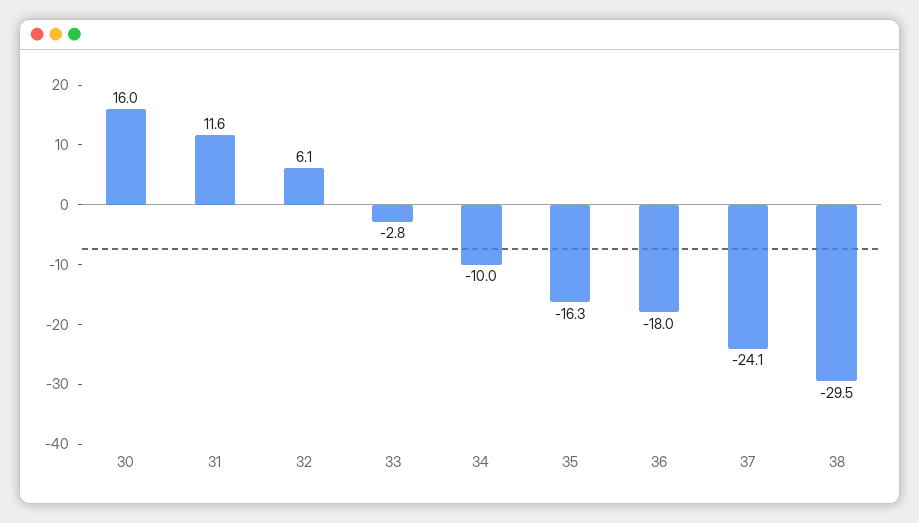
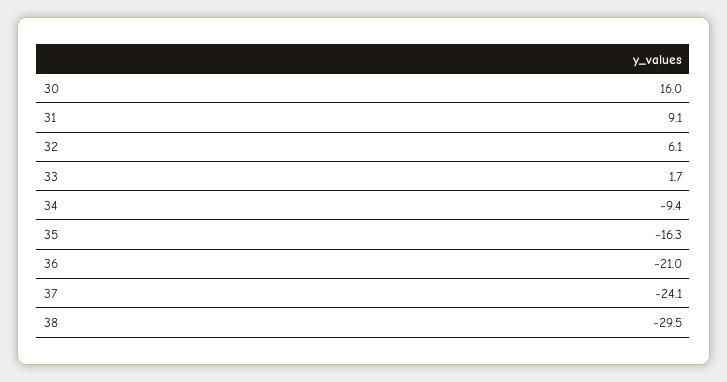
31: 11.6 -> 9.1
33: -2.8 -> 1.7
34: -10 -> -9.4
36: -18 -> -21

